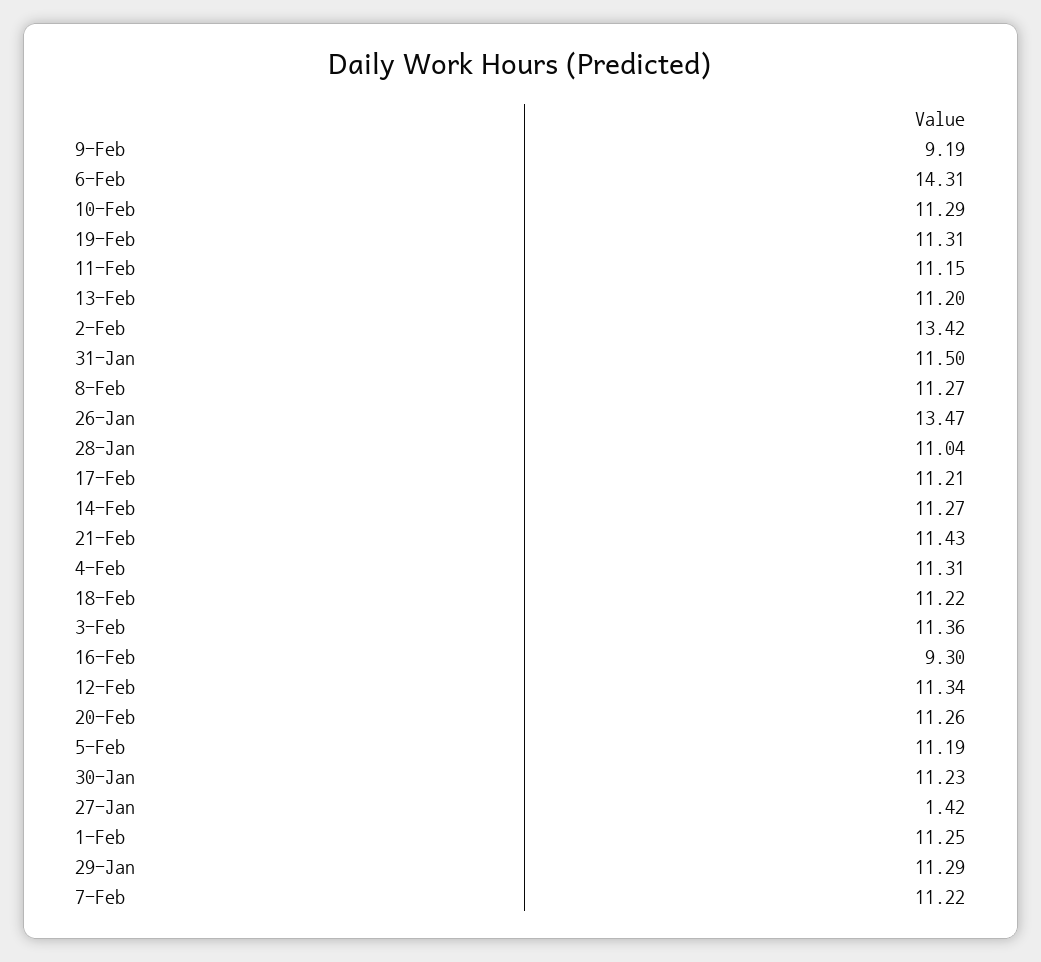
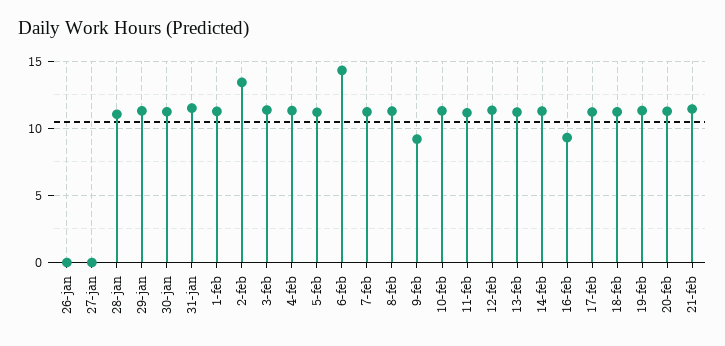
26-Jan: 13.47 -> 0
27-Jan: 1.42 -> 0

